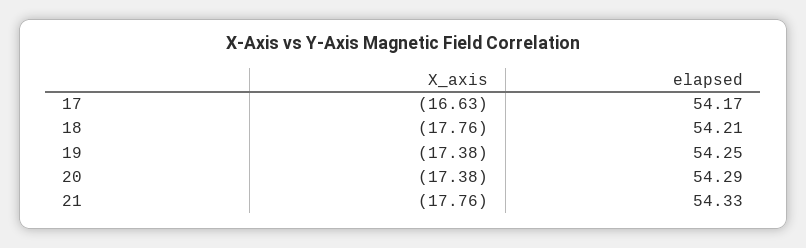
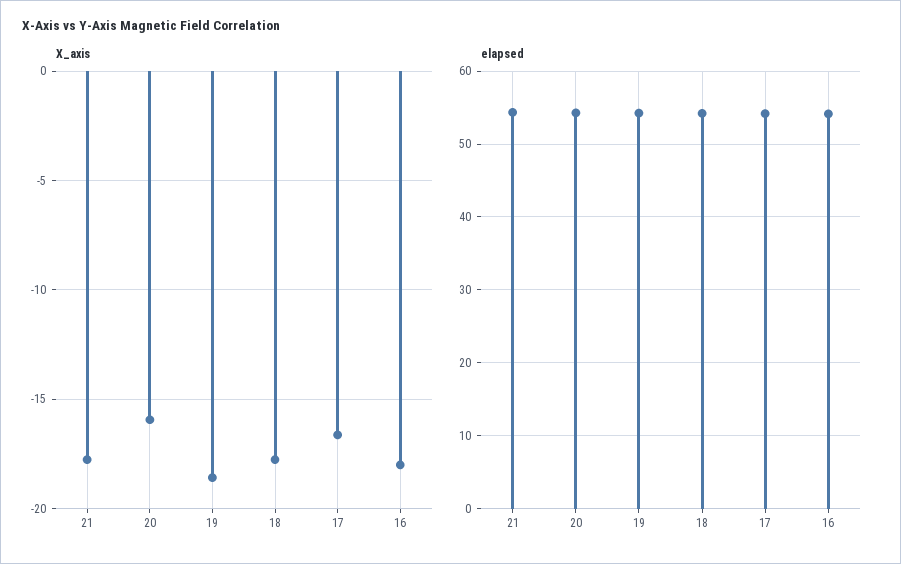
X_axis, 19: -17.38 -> -18.5
X_axis, 20: -17.38 -> -16
X_axis, 16: none -> -18
elapsed, 16: none -> 54

